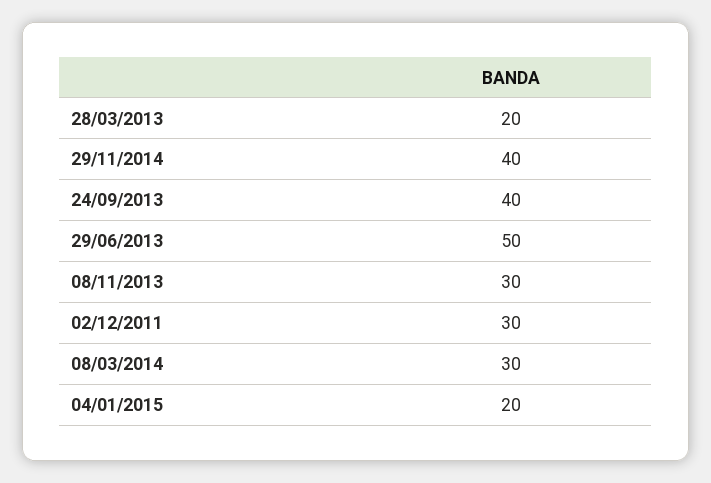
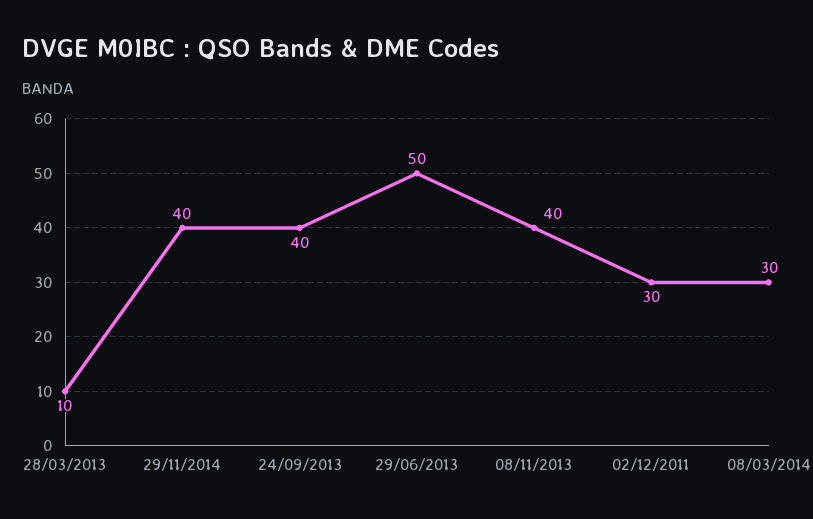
28/03/2013: 20 -> 10
08/11/2013: 30 -> 40
04/01/2015: 20 -> none

